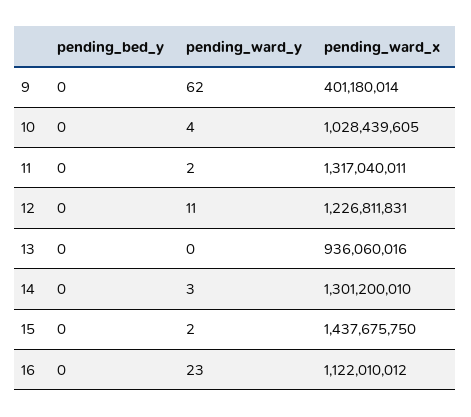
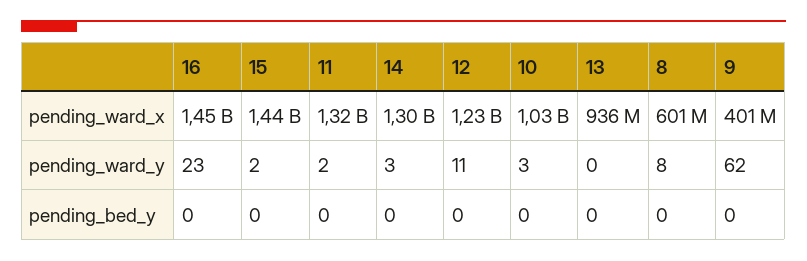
pending_ward_y, 10: 4 -> 3
pending_ward_x, 16: 1122010012 -> 1450000000
pending_ward_x, 8: none -> 601000000
pending_ward_y, 8: none -> 8
pending_bed_y, 8: none -> 0

